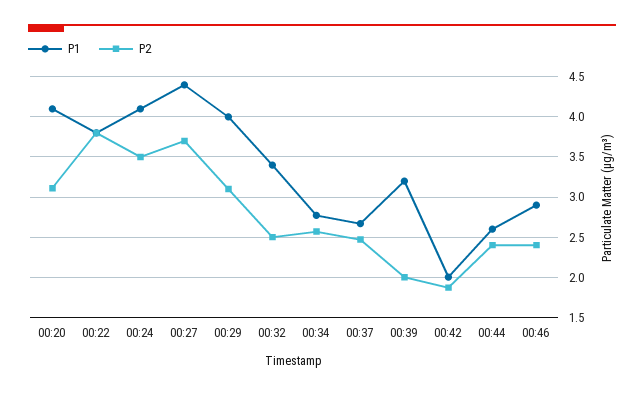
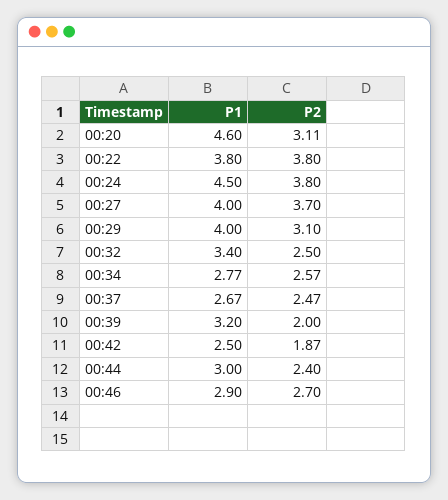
P1, 00:20: 4.1 -> 4.6
P1, 00:24: 4.1 -> 4.5
P2, 00:24: 3.5 -> 3.8
P1, 00:27: 4.4 -> 4
P1, 00:42: 2 -> 2.5
P1, 00:44: 2.6 -> 3
P2, 00:46: 2.4 -> 2.7

